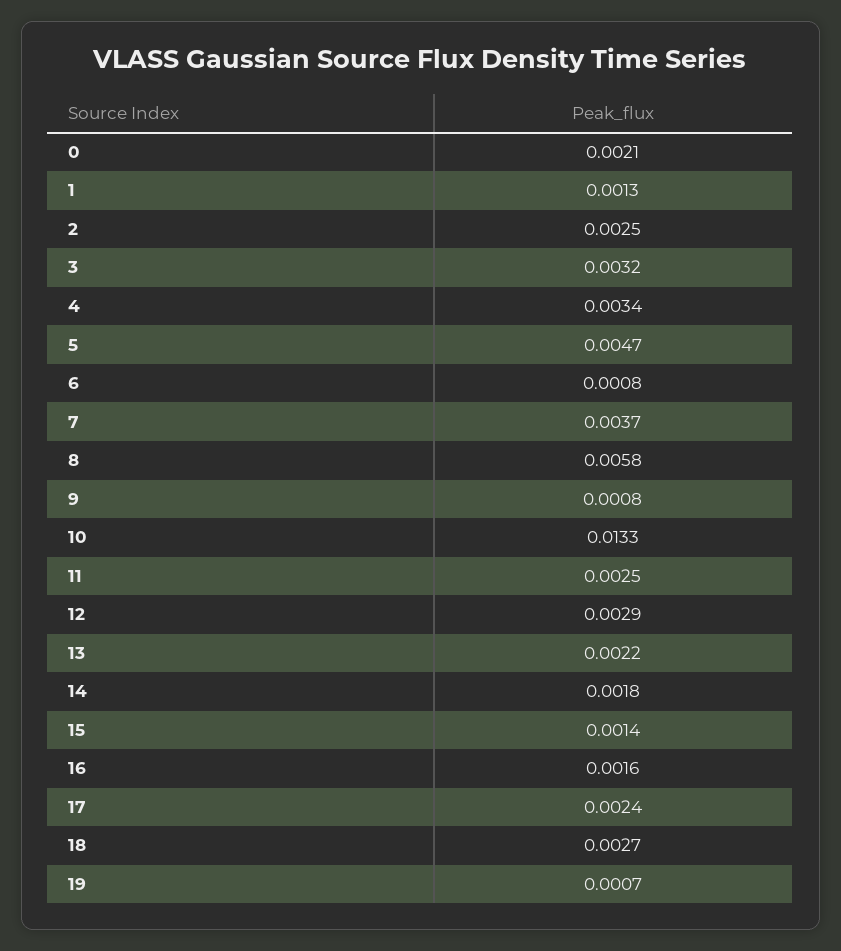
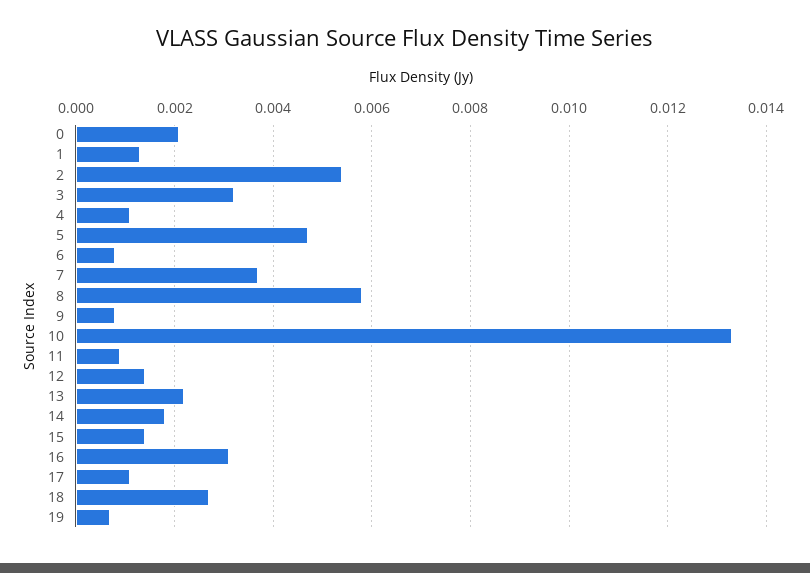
2: 0.0025 -> 0.0055
4: 0.0034 -> 0.001
11: 0.0025 -> 0.001
12: 0.0029 -> 0.0015
16: 0.0016 -> 0.003
17: 0.0024 -> 0.001

